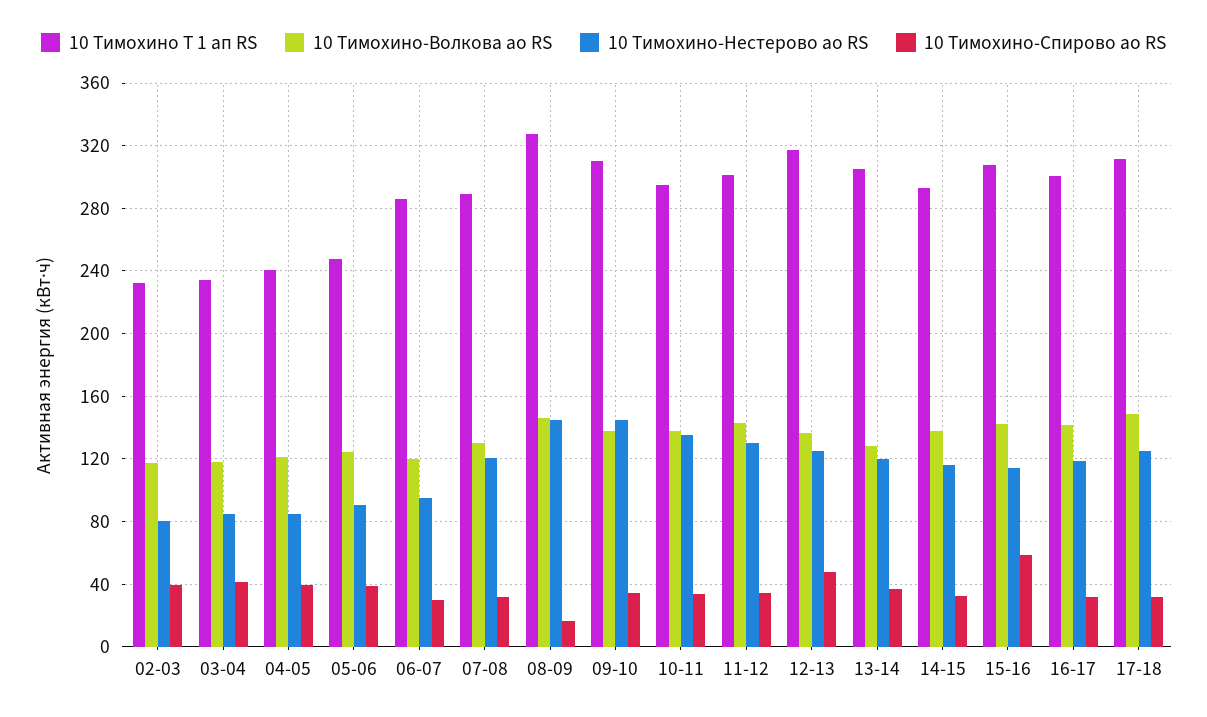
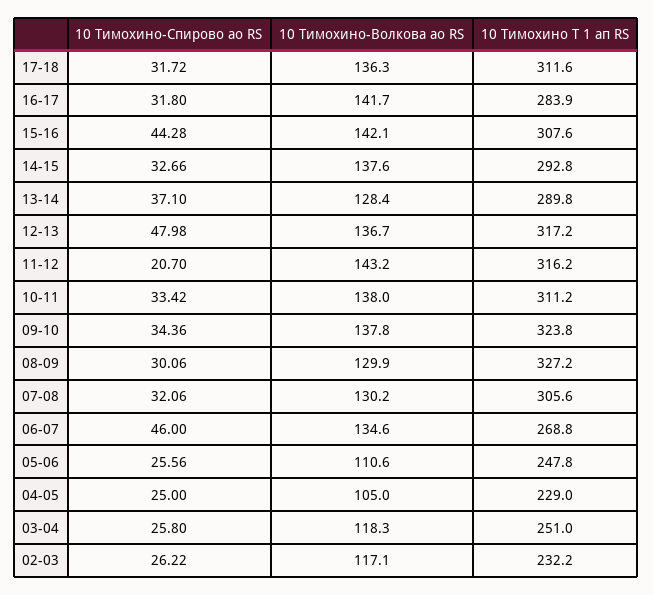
10 Тимохино-Нестерово ао RS, 02-03: 80 -> none
10 Тимохино-Спирово ао RS, 02-03: 40 -> 26.22
10 Тимохино Т 1 ап RS, 03-04: 235 -> 251
10 Тимохино-Нестерово ао RS, 03-04: 85 -> none
10 Тимохино-Спирово ао RS, 03-04: 40 -> 25.8
10 Тимохино Т 1 ап RS, 04-05: 240 -> 229
10 Тимохино-Волкова ао RS, 04-05: 120 -> 105
10 Тимохино-Нестерово ао RS, 04-05: 85 -> none
10 Тимохино-Спирово ао RS, 04-05: 40 -> 25
10 Тимохино-Волкова ао RS, 05-06: 125 -> 110.6
10 Тимохино-Нестерово ао RS, 05-06: 90 -> none
10 Тимохино-Спирово ао RS, 05-06: 40 -> 25.56
10 Тимохино Т 1 ап RS, 06-07: 285 -> 268.8
10 Тимохино-Волкова ао RS, 06-07: 120 -> 134.6
10 Тимохино-Нестерово ао RS, 06-07: 95 -> none
10 Тимохино-Спирово ао RS, 06-07: 30 -> 46
10 Тимохино Т 1 ап RS, 07-08: 290 -> 305.6
10 Тимохино-Нестерово ао RS, 07-08: 120 -> none
10 Тимохино-Волкова ао RS, 08-09: 145 -> 129.9
10 Тимохино-Нестерово ао RS, 08-09: 145 -> none
10 Тимохино-Спирово ао RS, 08-09: 15 -> 30.06
10 Тимохино Т 1 ап RS, 09-10: 310 -> 323.8
10 Тимохино-Нестерово ао RS, 09-10: 145 -> none
10 Тимохино Т 1 ап RS, 10-11: 295 -> 311.2
10 Тимохино-Нестерово ао RS, 10-11: 135 -> none
10 Тимохино Т 1 ап RS, 11-12: 300 -> 316.2
10 Тимохино-Нестерово ао RS, 11-12: 130 -> none
10 Тимохино-Спирово ао RS, 11-12: 35 -> 20.7
10 Тимохино-Нестерово ао RS, 12-13: 125 -> none
10 Тимохино Т 1 ап RS, 13-14: 305 -> 289.8
10 Тимохино-Нестерово ао RS, 13-14: 120 -> none
10 Тимохино-Нестерово ао RS, 14-15: 115 -> none
10 Тимохино-Нестерово ао RS, 15-16: 115 -> none
10 Тимохино-Спирово ао RS, 15-16: 60 -> 44.28
10 Тимохино Т 1 ап RS, 16-17: 300 -> 283.9
10 Тимохино-Нестерово ао RS, 16-17: 120 -> none
10 Тимохино-Волкова ао RS, 17-18: 150 -> 136.3
10 Тимохино-Нестерово ао RS, 17-18: 125 -> none

